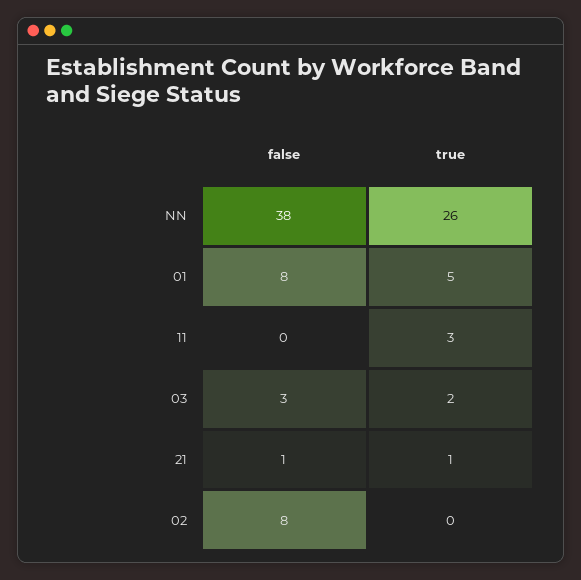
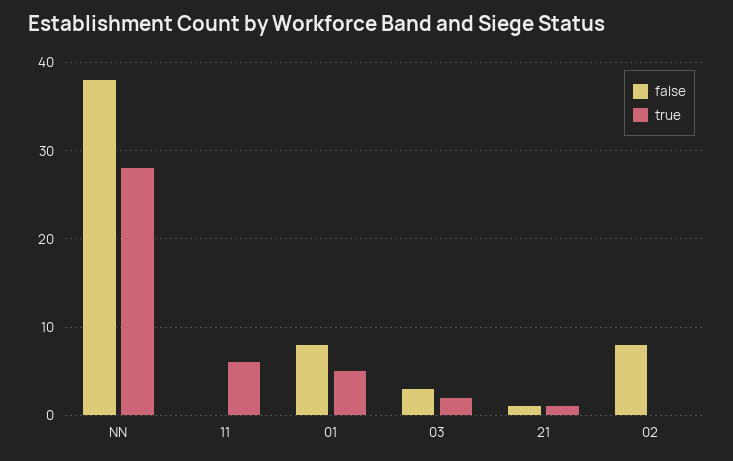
true, NN: 26 -> 28
true, 11: 3 -> 6

